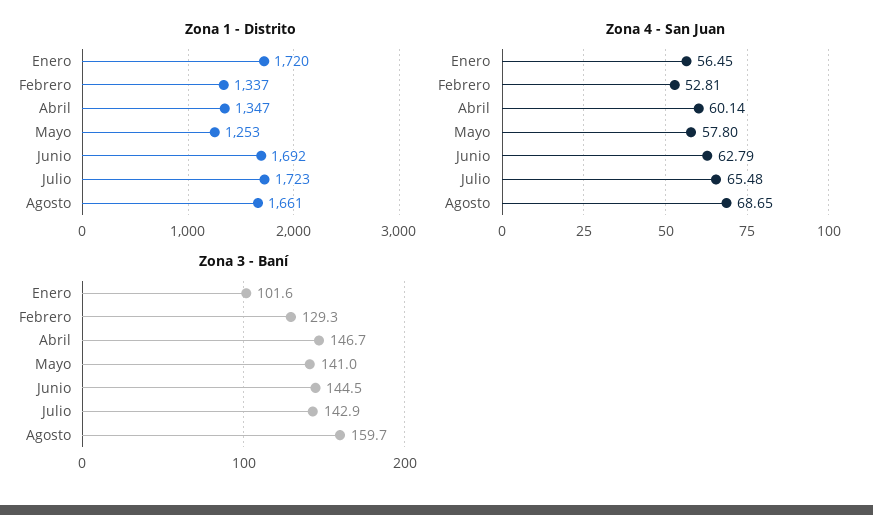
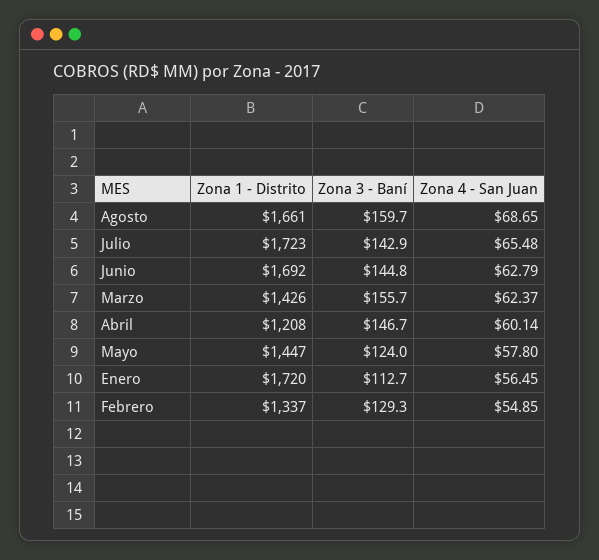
Zona 1 - Distrito, Abril: 1347 -> 1208
Zona 1 - Distrito, Mayo: 1253 -> 1447
Zona 4 - San Juan, Febrero: 52.81 -> 54.85
Zona 3 - Baní, Enero: 101.6 -> 112.7
Zona 3 - Baní, Mayo: 141 -> 124
Zona 3 - Baní, Junio: 144.5 -> 144.8
Zona 1 - Distrito, Marzo: none -> 1426
Zona 3 - Baní, Marzo: none -> 155.7
Zona 4 - San Juan, Marzo: none -> 62.37

